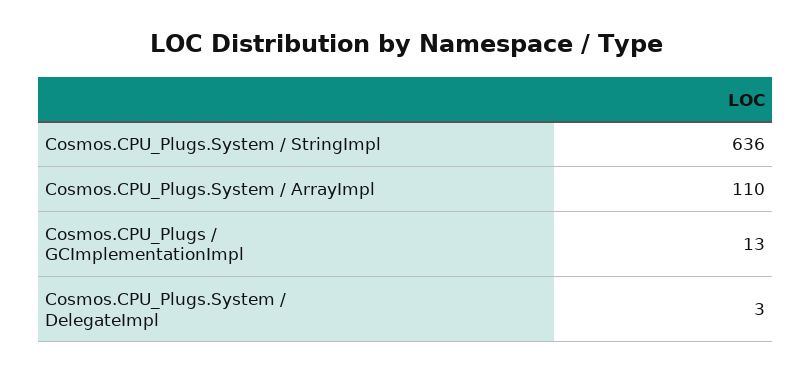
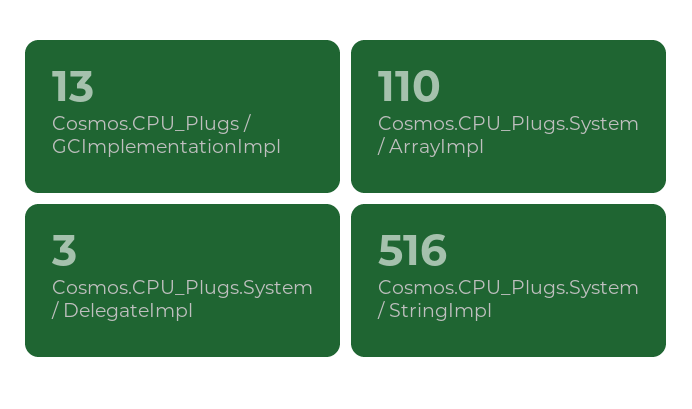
Cosmos.CPU_Plugs.System / StringImpl: 636 -> 516

